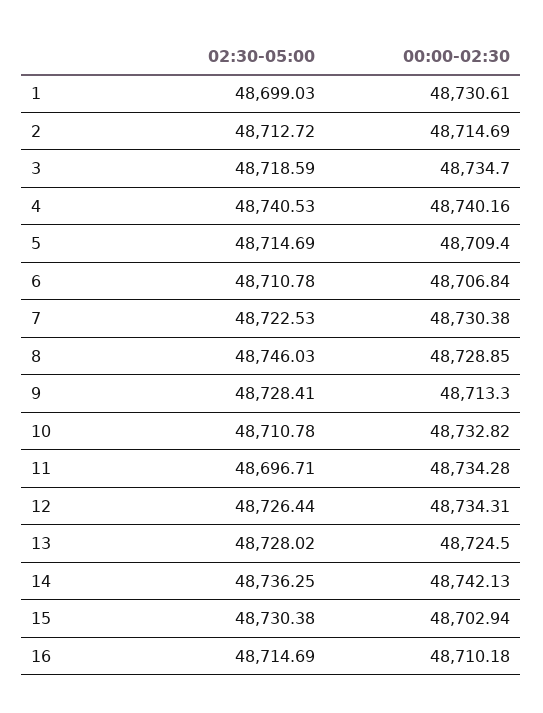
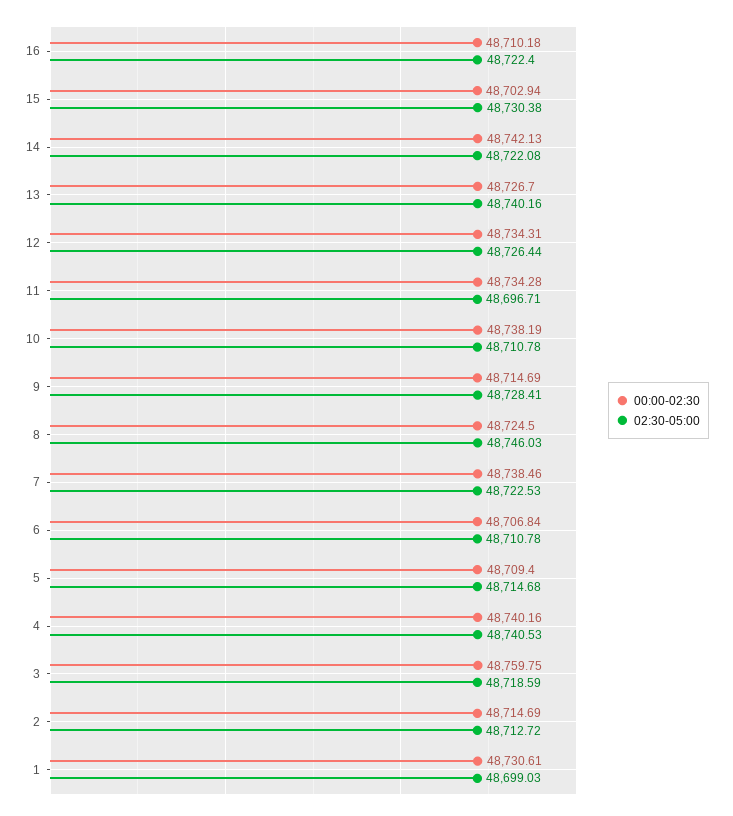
00:00-02:30, 3: 48734.7 -> 48759.75
02:30-05:00, 5: 48714.69 -> 48714.68
00:00-02:30, 7: 48730.38 -> 48738.46
00:00-02:30, 8: 48728.85 -> 48724.5
00:00-02:30, 9: 48713.3 -> 48714.69
00:00-02:30, 10: 48732.82 -> 48738.19
02:30-05:00, 13: 48728.02 -> 48740.16
00:00-02:30, 13: 48724.5 -> 48726.7
02:30-05:00, 14: 48736.25 -> 48722.08
02:30-05:00, 16: 48714.69 -> 48722.4

